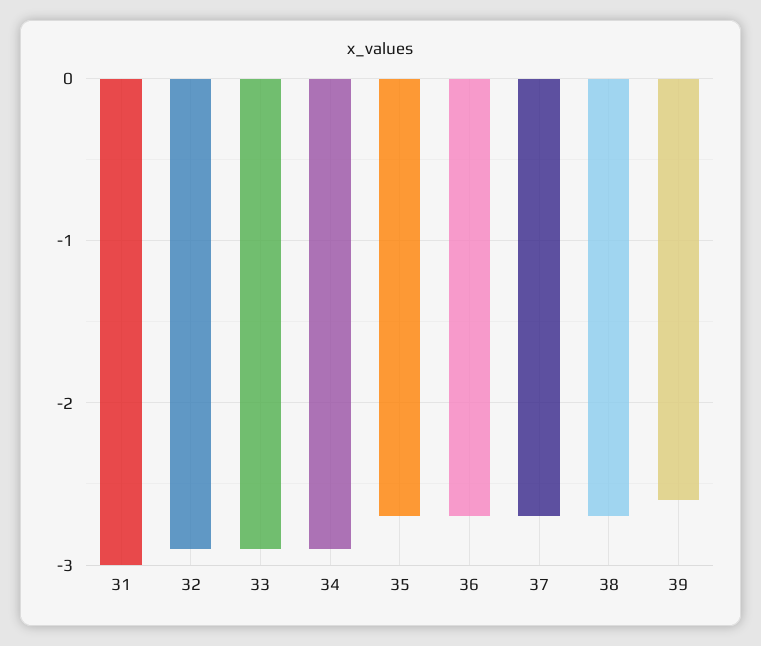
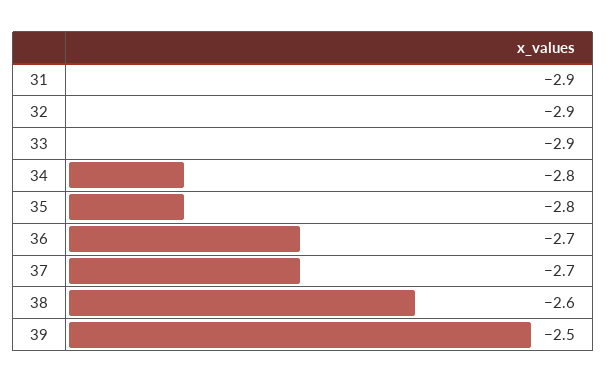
31: -3 -> -2.9
34: -2.9 -> -2.8
35: -2.7 -> -2.8
38: -2.7 -> -2.6
39: -2.6 -> -2.5

